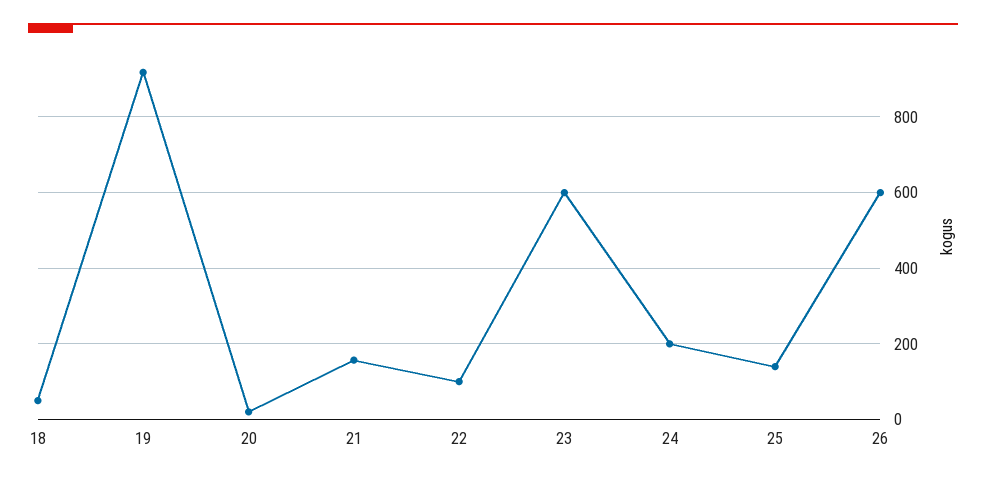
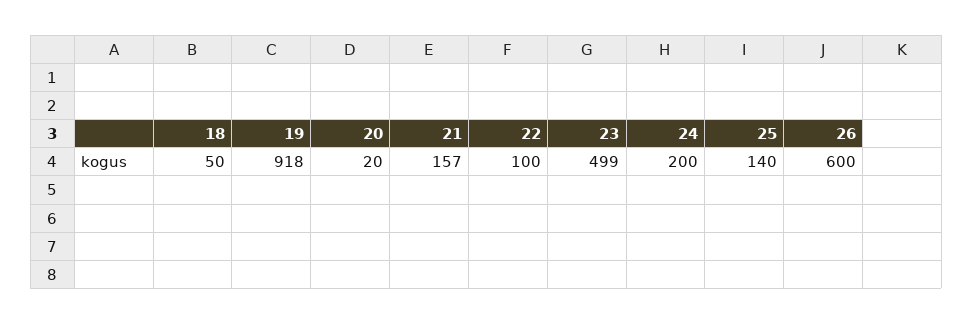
23: 600 -> 499

